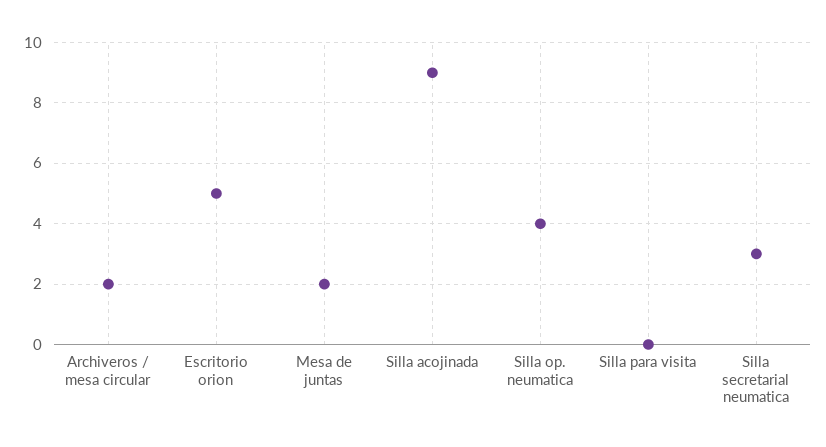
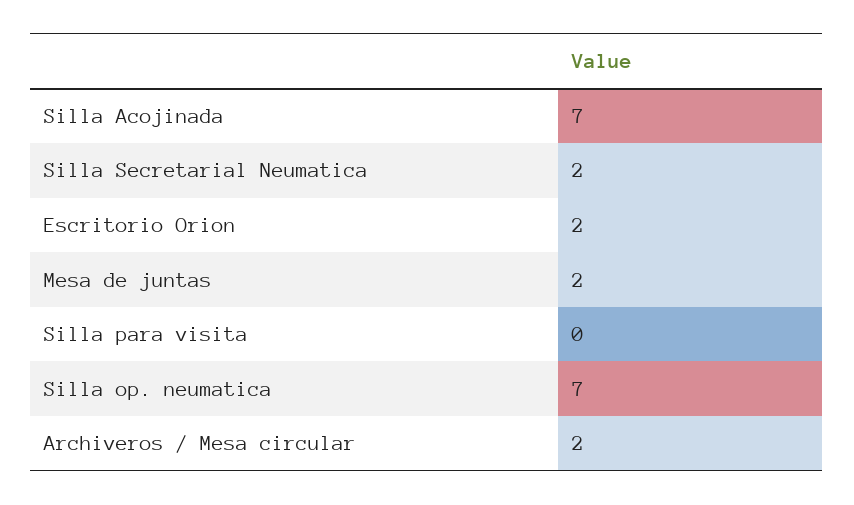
Escritorio orion: 5 -> 2
Silla acojinada: 9 -> 7
Silla op. neumatica: 4 -> 7
Silla secretarial neumatica: 3 -> 2

